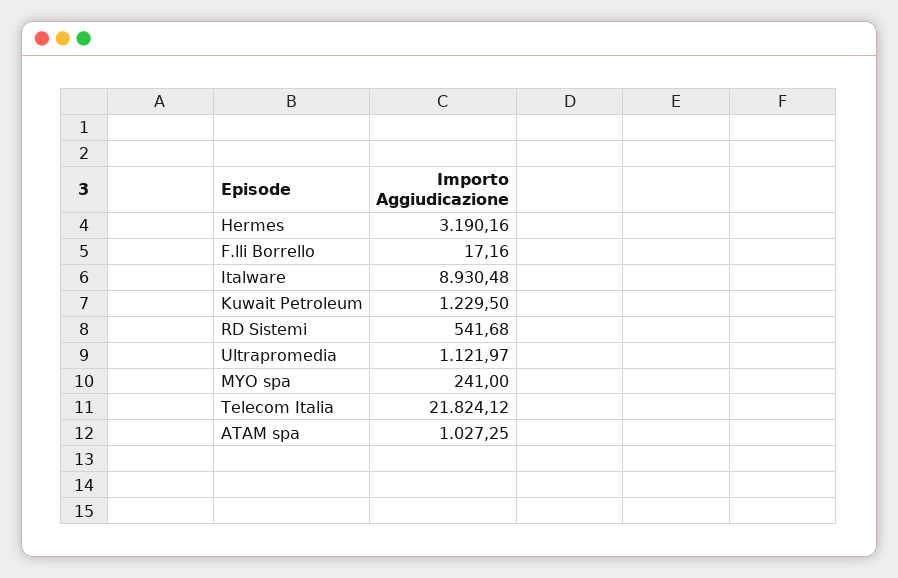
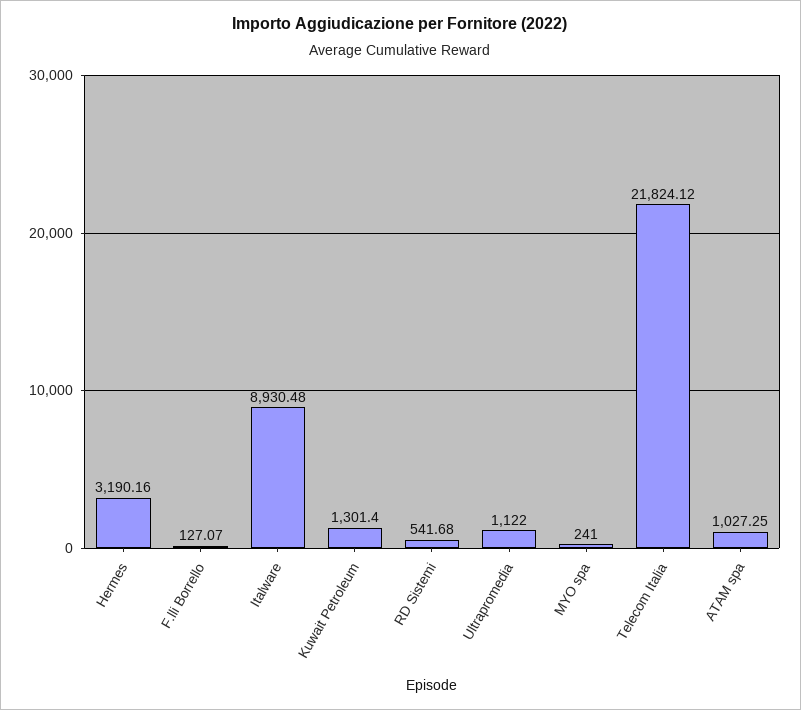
F.lli Borrello: 17.16 -> 127.07
Kuwait Petroleum: 1229.5 -> 1301.4
Ultrapromedia: 1121.97 -> 1122

